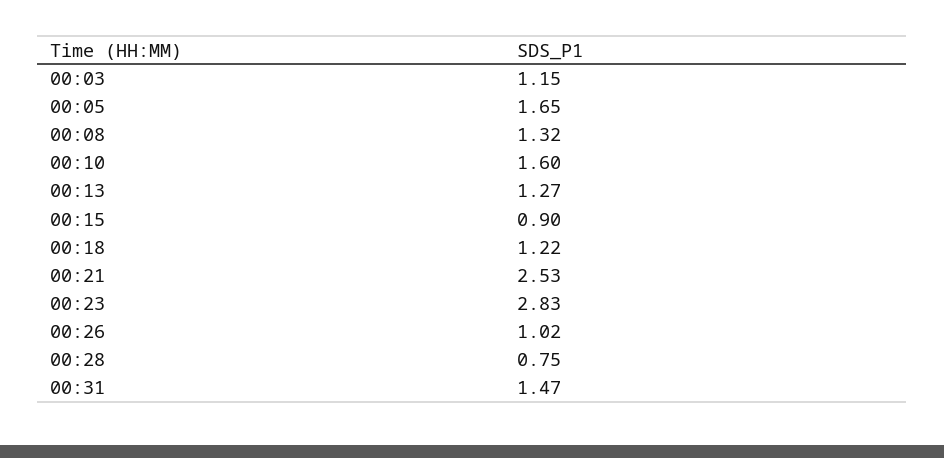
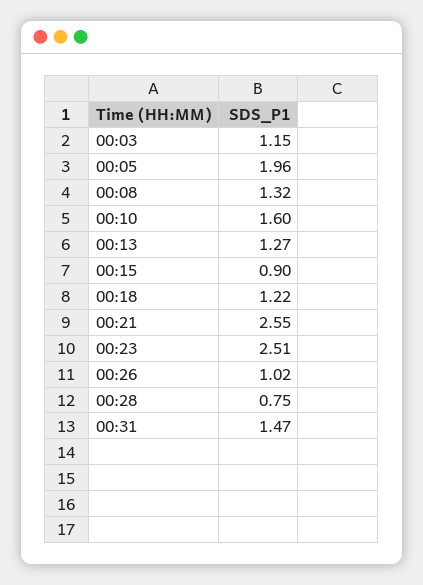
00:05: 1.65 -> 1.96
00:21: 2.53 -> 2.55
00:23: 2.83 -> 2.51

